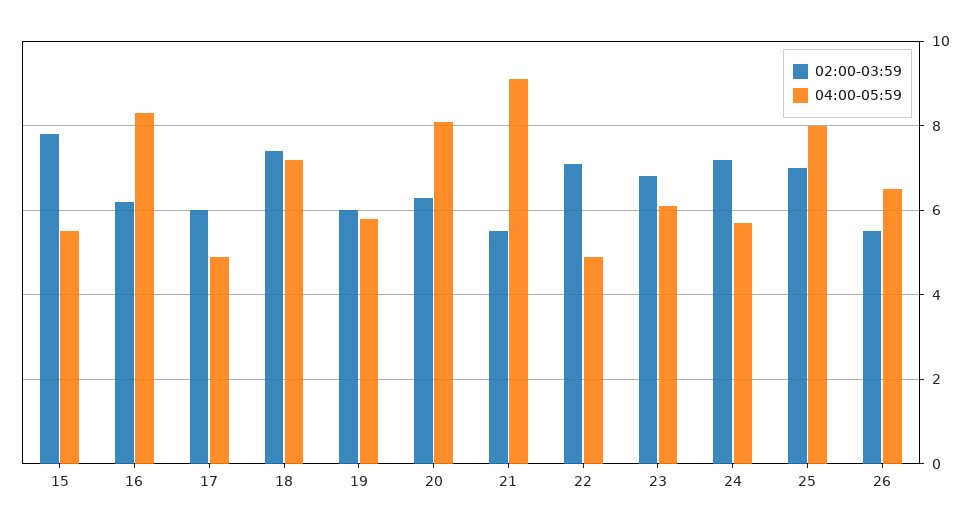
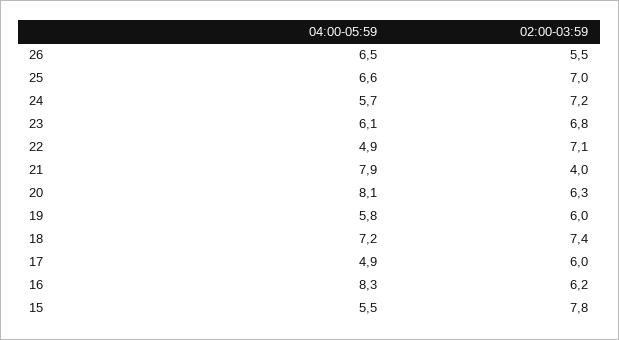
02:00-03:59, 21: 5.5 -> 4
04:00-05:59, 21: 9 -> 7.9
04:00-05:59, 25: 8 -> 6.6

